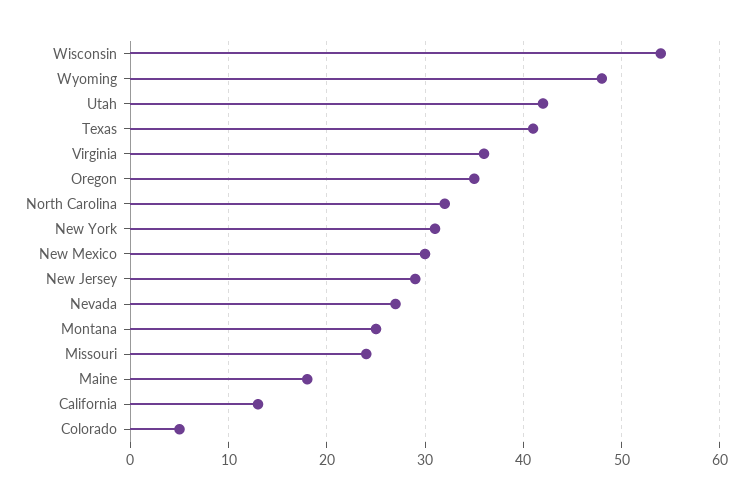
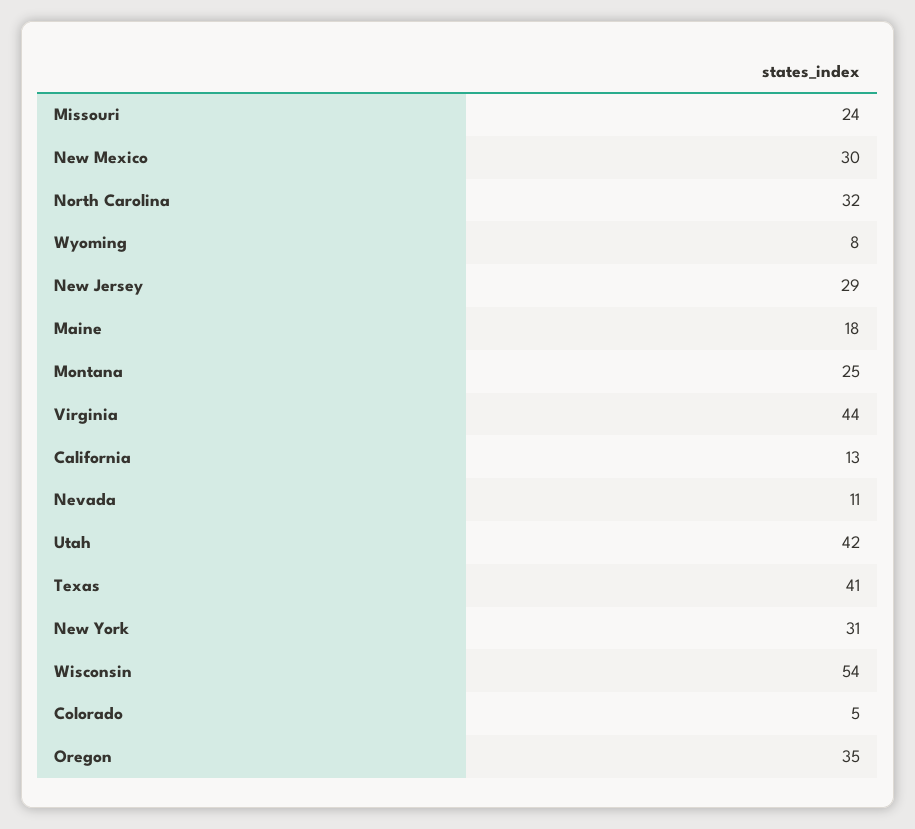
Wyoming: 48 -> 8
Virginia: 36 -> 44
Nevada: 27 -> 11

